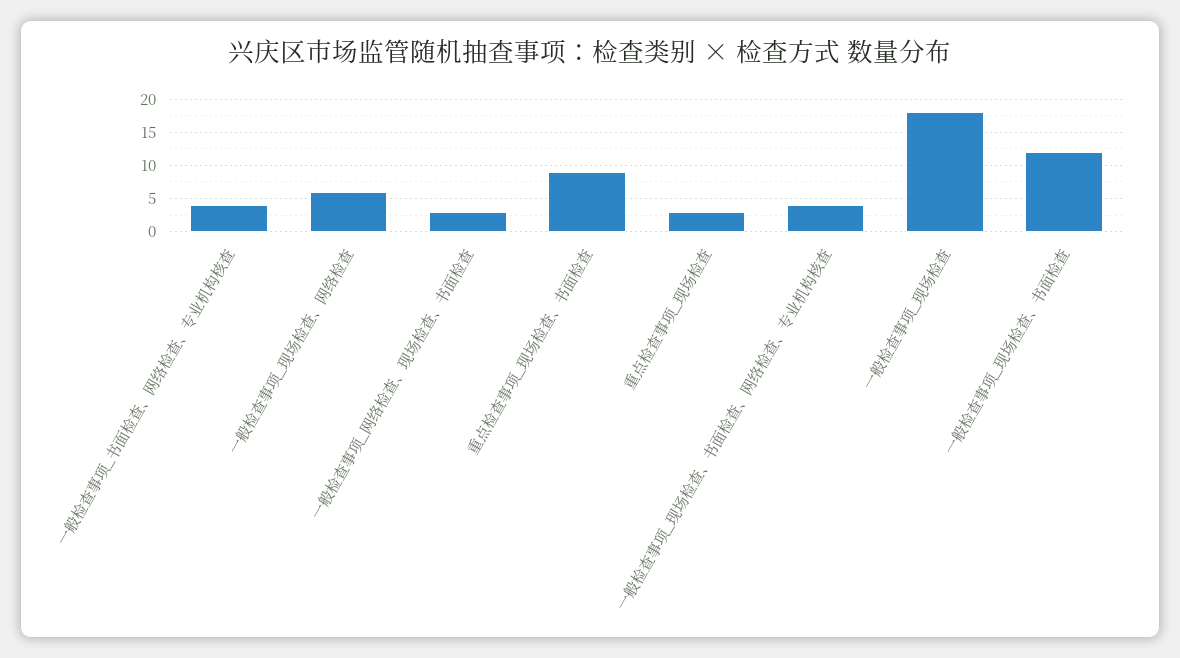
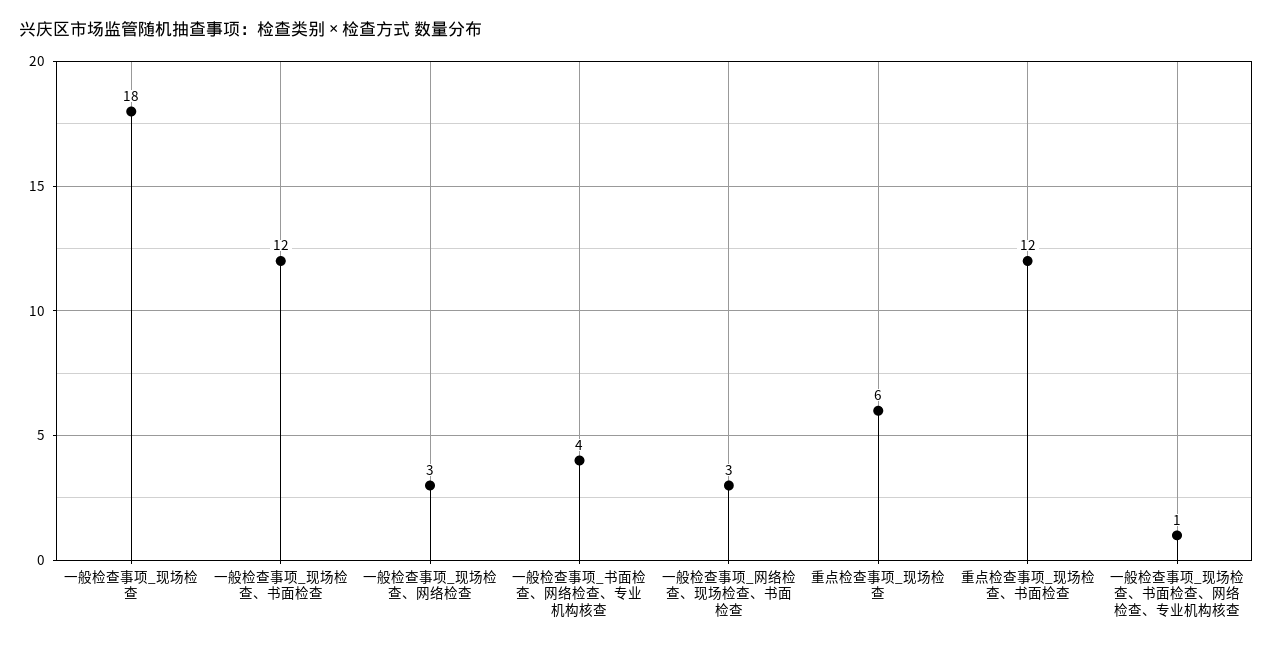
一般检查事项_现场检查、网络检查: 6 -> 3
重点检查事项_现场检查、书面检查: 9 -> 12
重点检查事项_现场检查: 3 -> 6
一般检查事项_现场检查、书面检查、网络检查、专业机构核查: 4 -> 1

